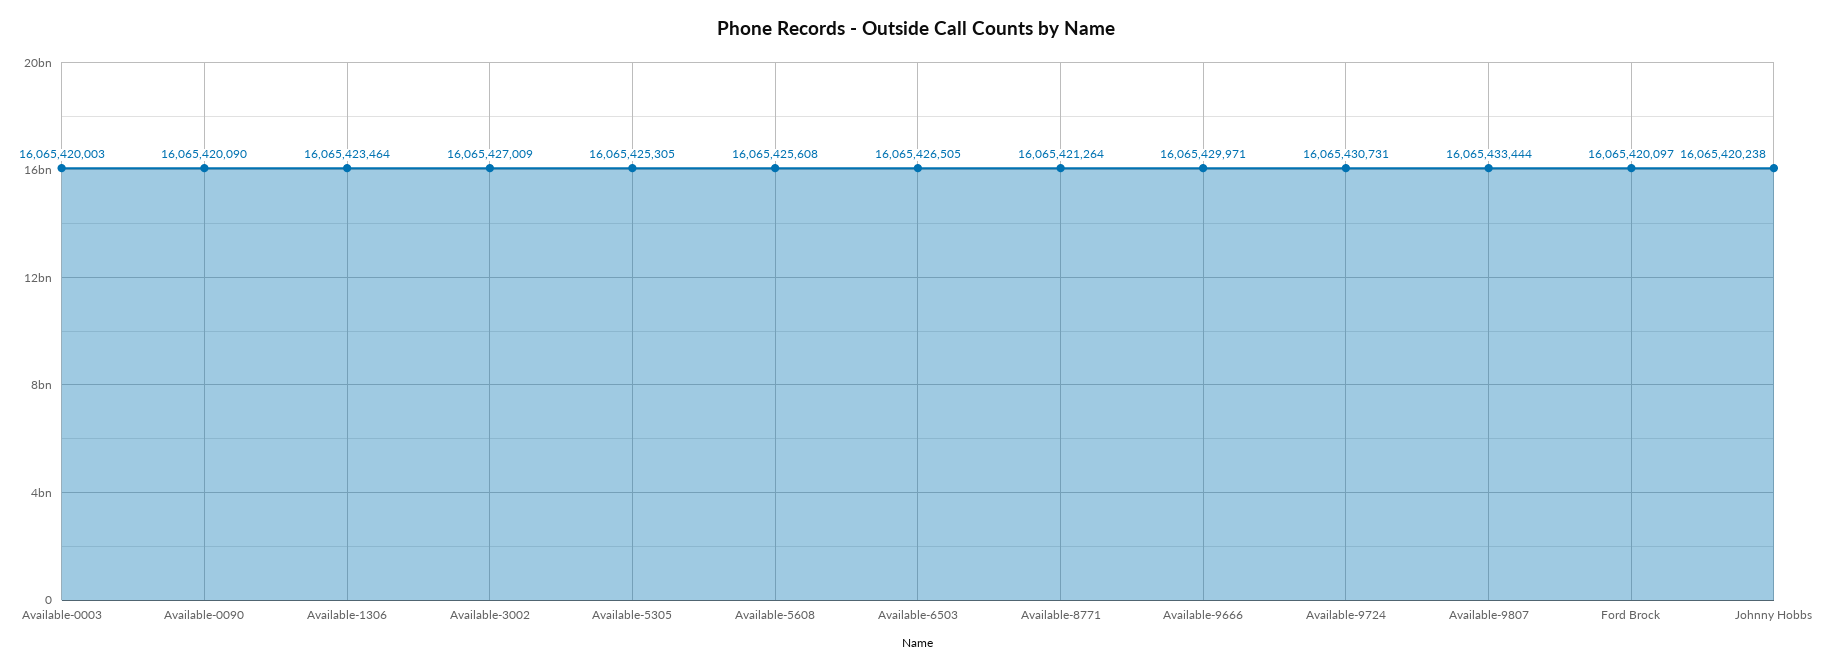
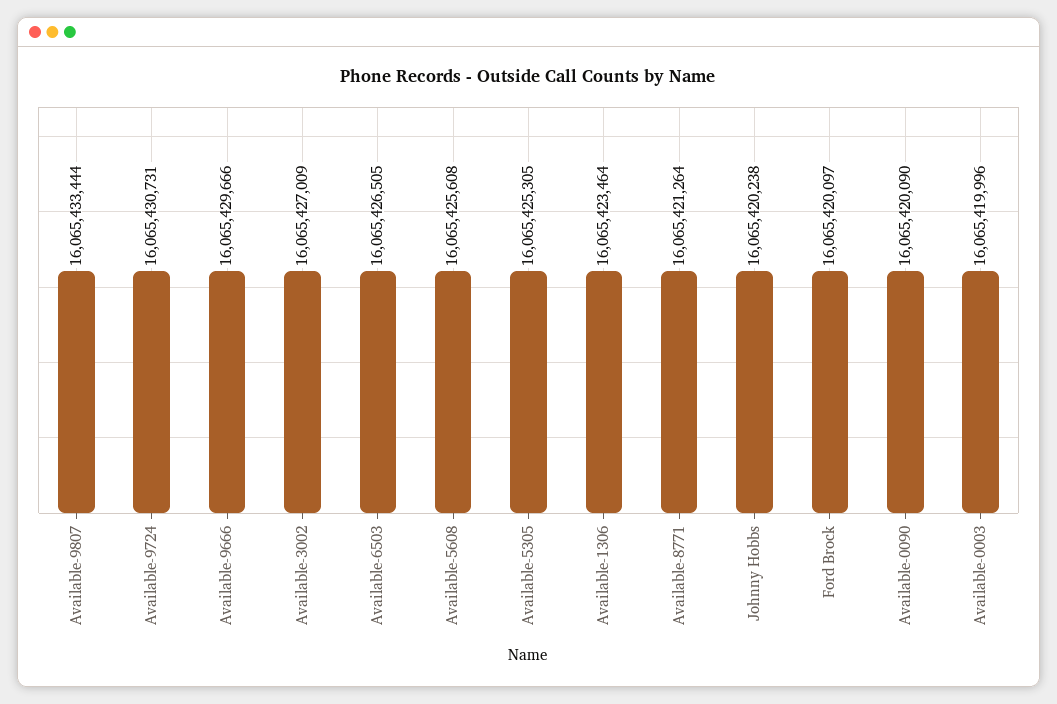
Available-0003: 16065420003 -> 16065419996
Available-9666: 16065429971 -> 16065429666

